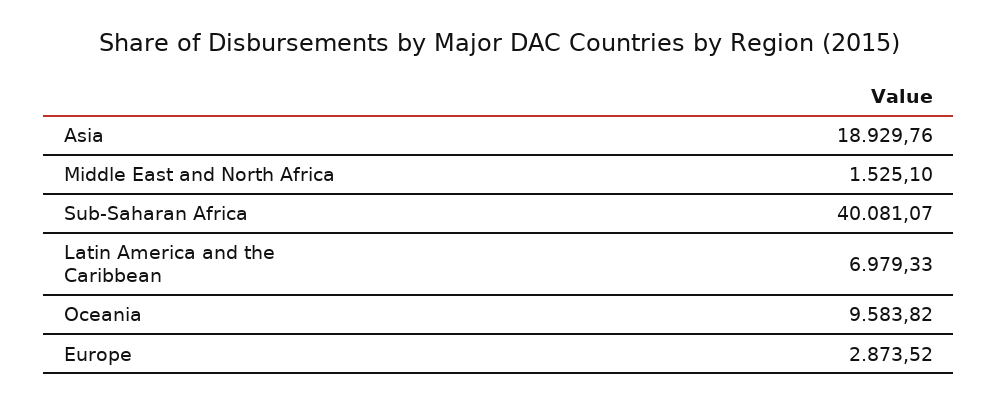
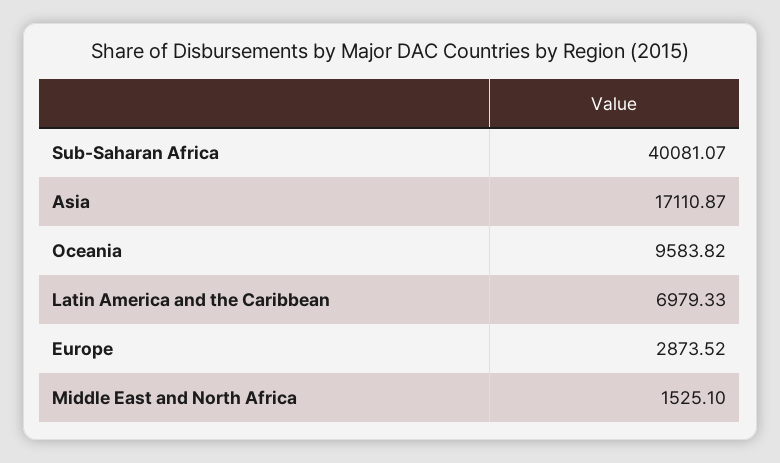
Asia: 18929.76 -> 17110.87

